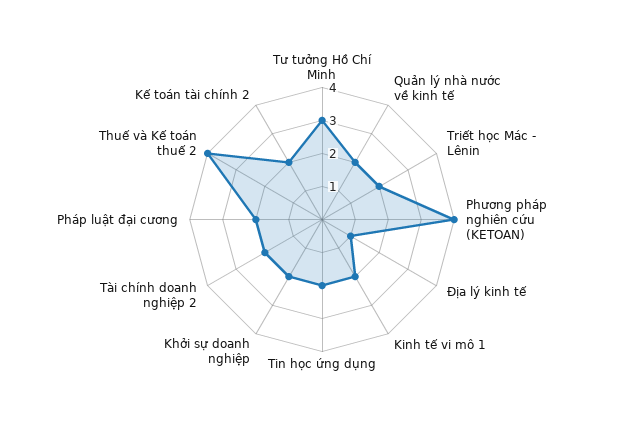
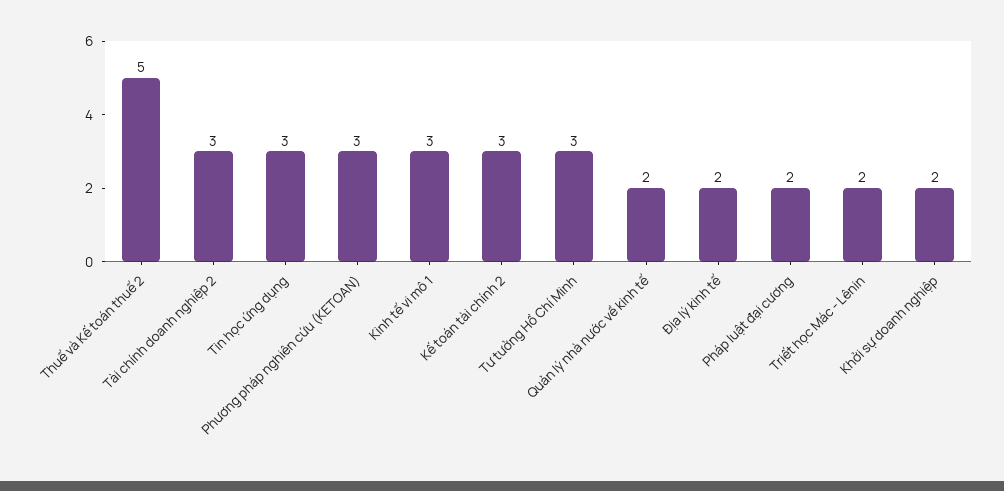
Phương pháp nghiên cứu (KETOAN): 4 -> 3
Địa lý kinh tế: 1 -> 2
Kinh tế vi mô 1: 2 -> 3
Tin học ứng dụng: 2 -> 3
Tài chính doanh nghiệp 2: 2 -> 3
Thuế và Kế toán thuế 2: 4 -> 5
Kế toán tài chính 2: 2 -> 3

